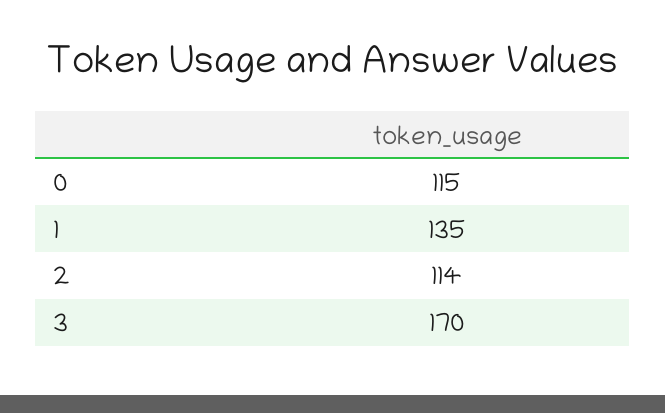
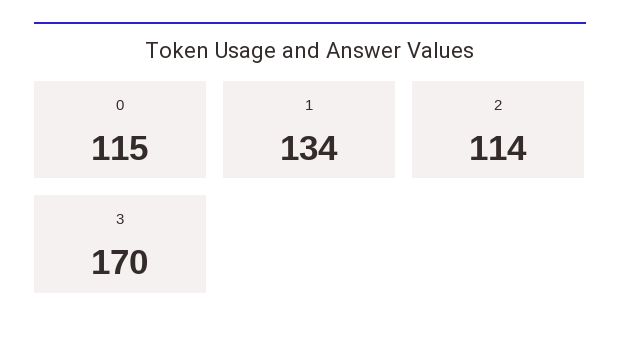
1: 135 -> 134

